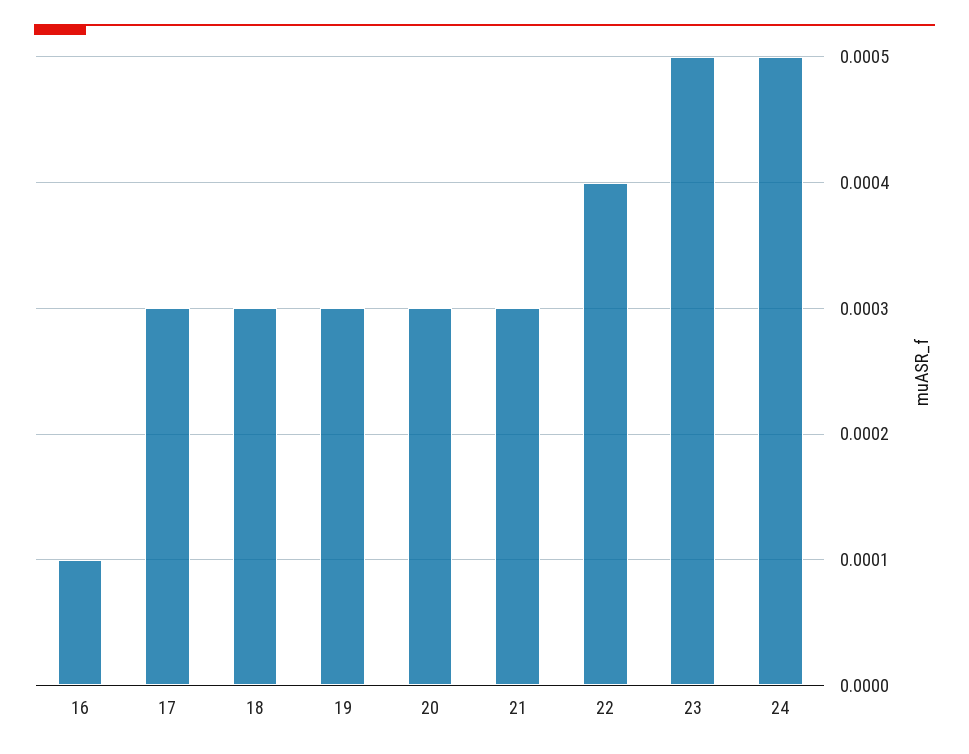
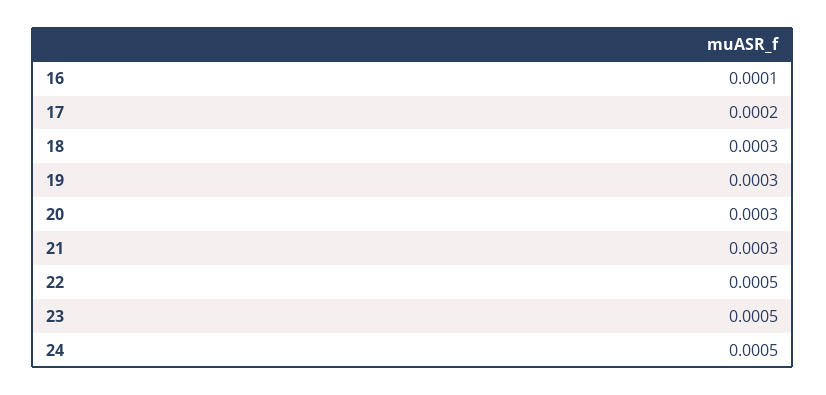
17: 0.0003 -> 0.0002
22: 0.0004 -> 0.0005

